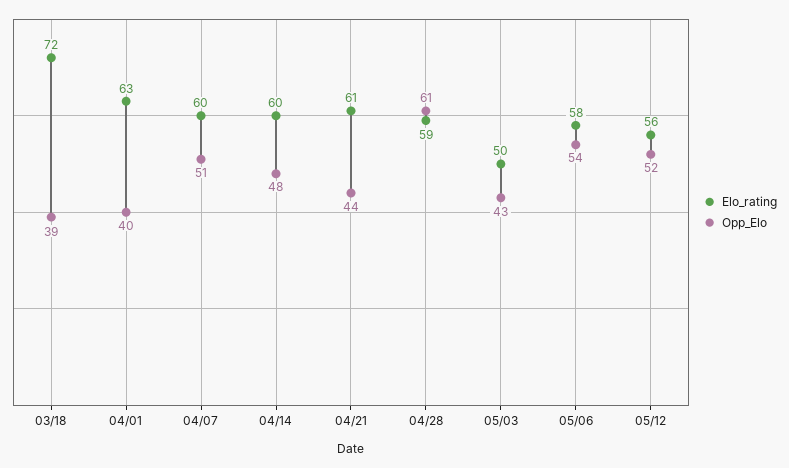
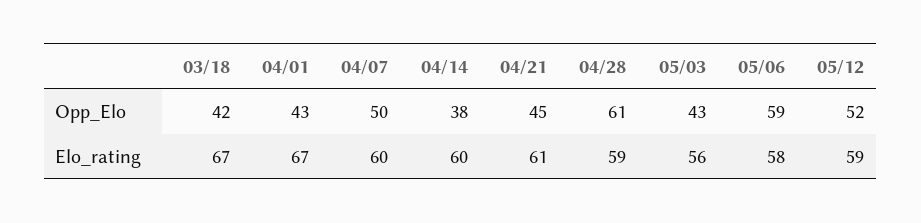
Elo_rating, 03/18: 72 -> 67
Opp_Elo, 03/18: 39 -> 42
Elo_rating, 04/01: 63 -> 67
Opp_Elo, 04/01: 40 -> 43
Opp_Elo, 04/07: 51 -> 50
Opp_Elo, 04/14: 48 -> 38
Opp_Elo, 04/21: 44 -> 45
Elo_rating, 05/03: 50 -> 56
Opp_Elo, 05/06: 54 -> 59
Elo_rating, 05/12: 56 -> 59

